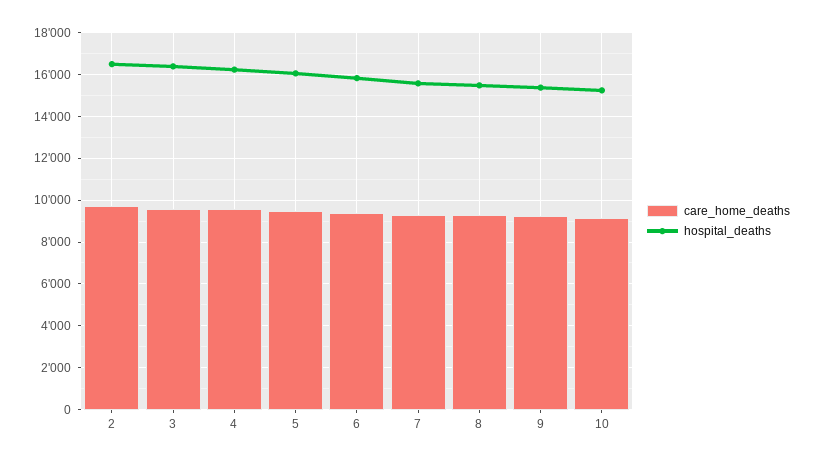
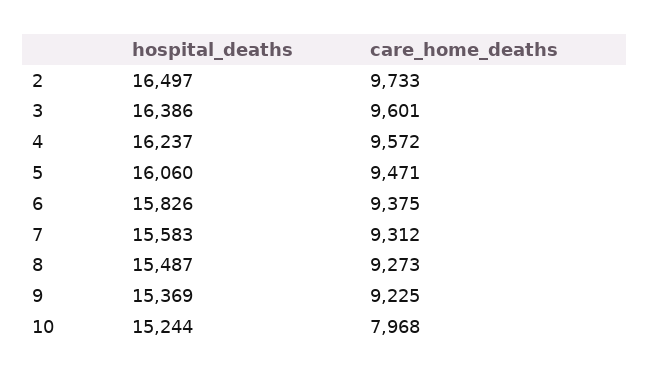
care_home_deaths, 10: 9000 -> 7968

